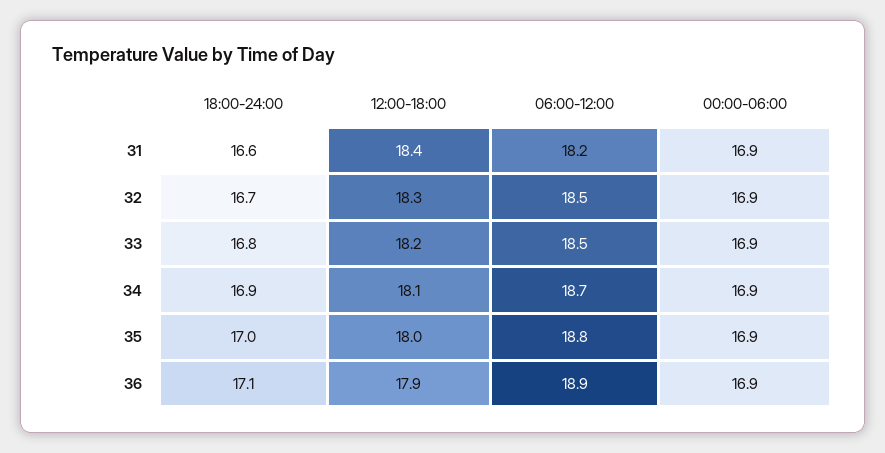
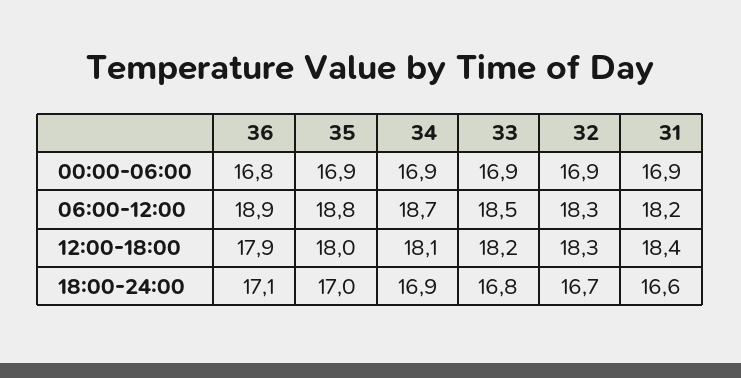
06:00-12:00, 32: 18.5 -> 18.3
00:00-06:00, 36: 16.9 -> 16.8

